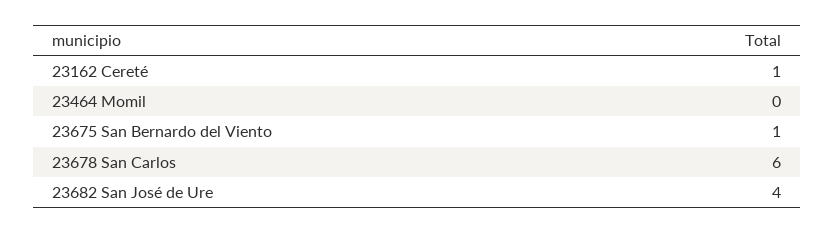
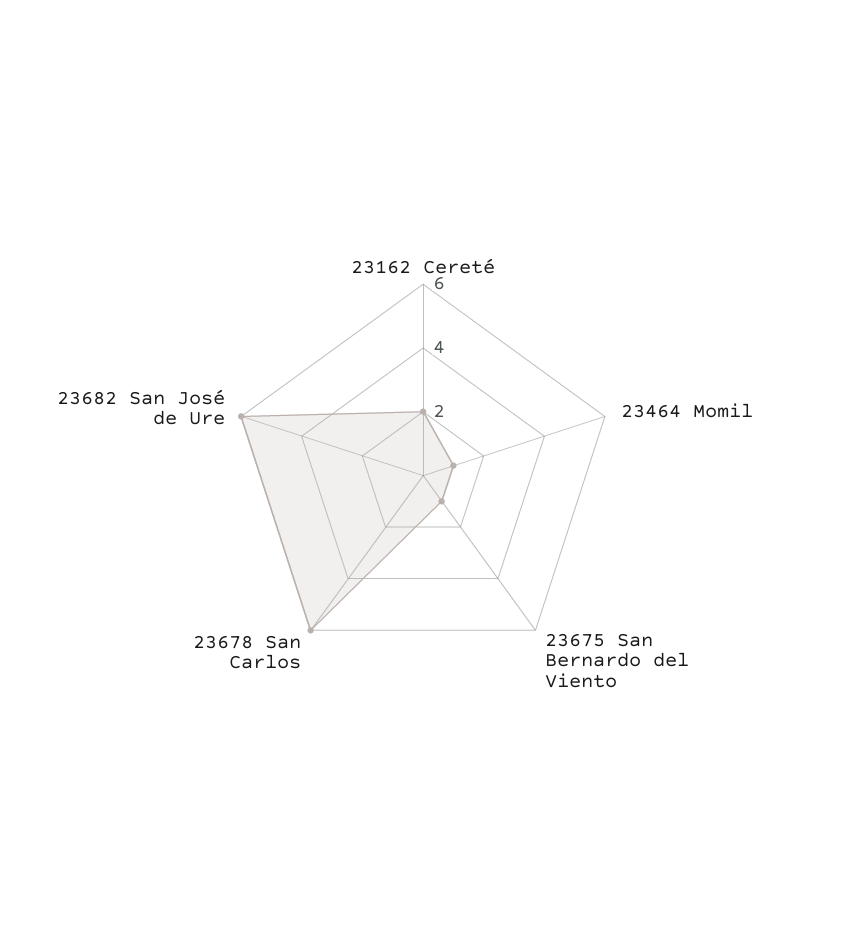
23162 Cereté: 1 -> 2
23464 Momil: 0 -> 1
23682 San José de Ure: 4 -> 6

